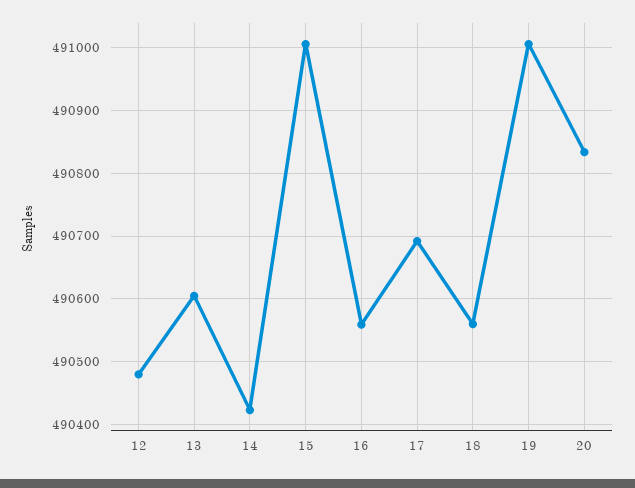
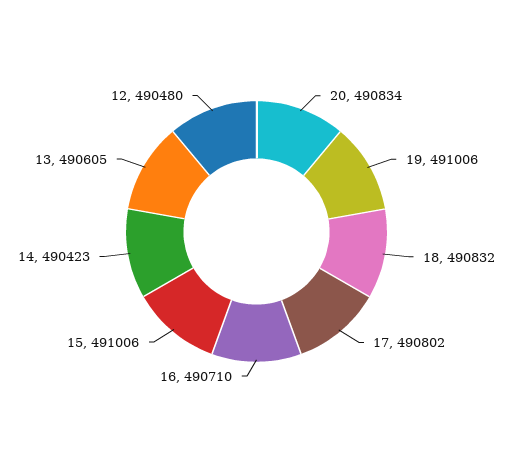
16: 490560 -> 490710
17: 490690 -> 490802
18: 490560 -> 490832

